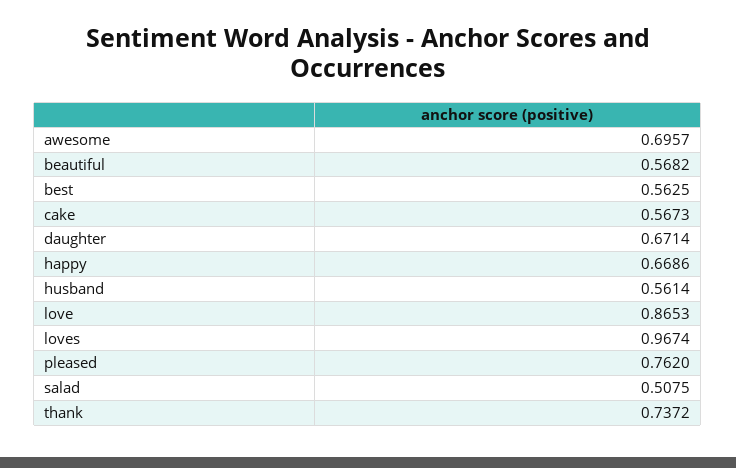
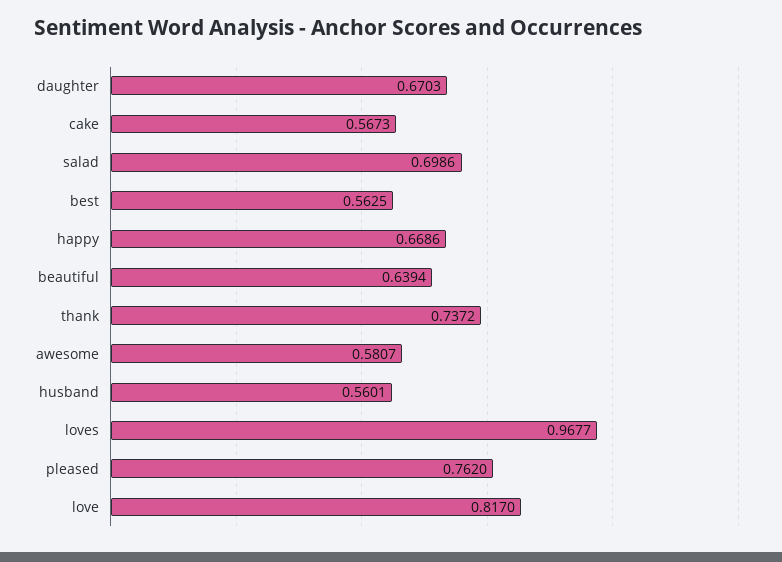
awesome: 0.6957 -> 0.5807
beautiful: 0.5682 -> 0.6394
daughter: 0.6714 -> 0.6703
husband: 0.5614 -> 0.5601
love: 0.8653 -> 0.817
loves: 0.9674 -> 0.9677
salad: 0.5075 -> 0.6986

